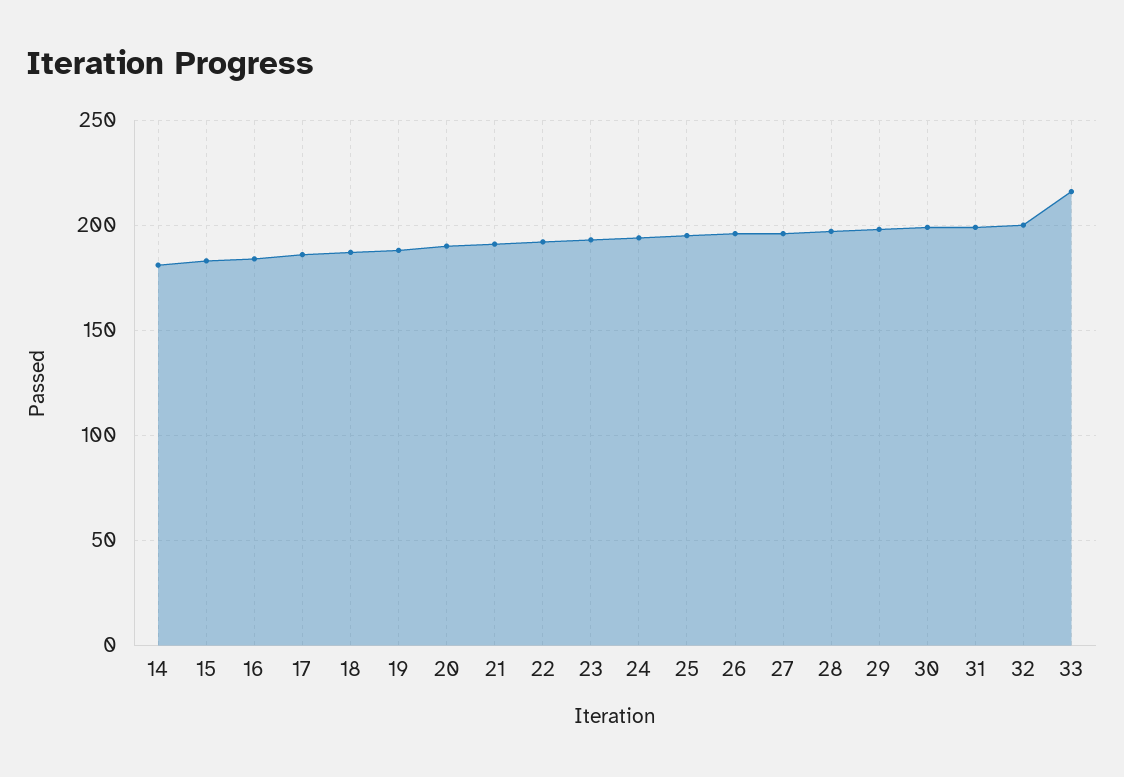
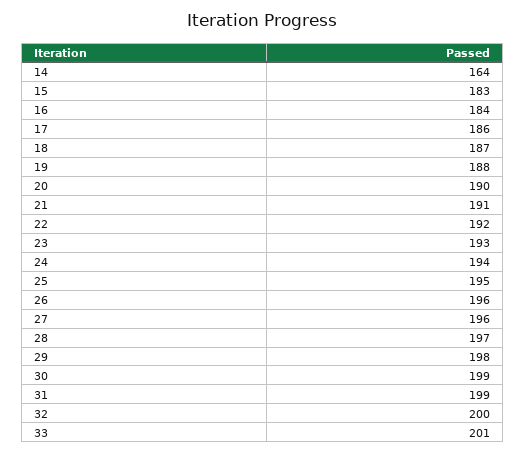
14: 180 -> 164
33: 215 -> 201

